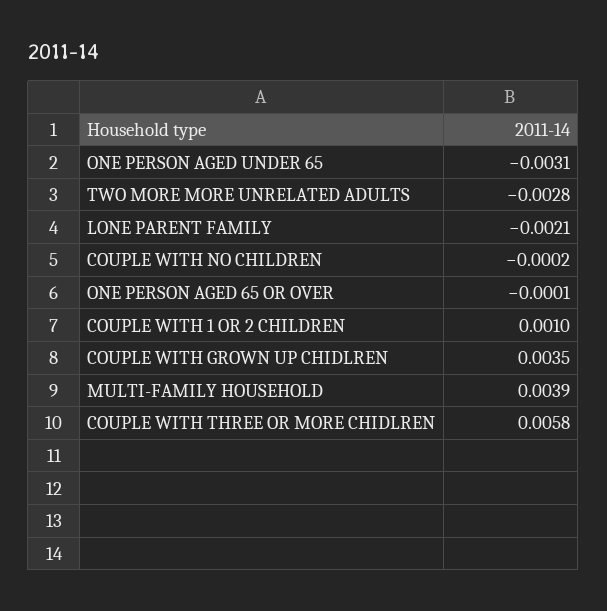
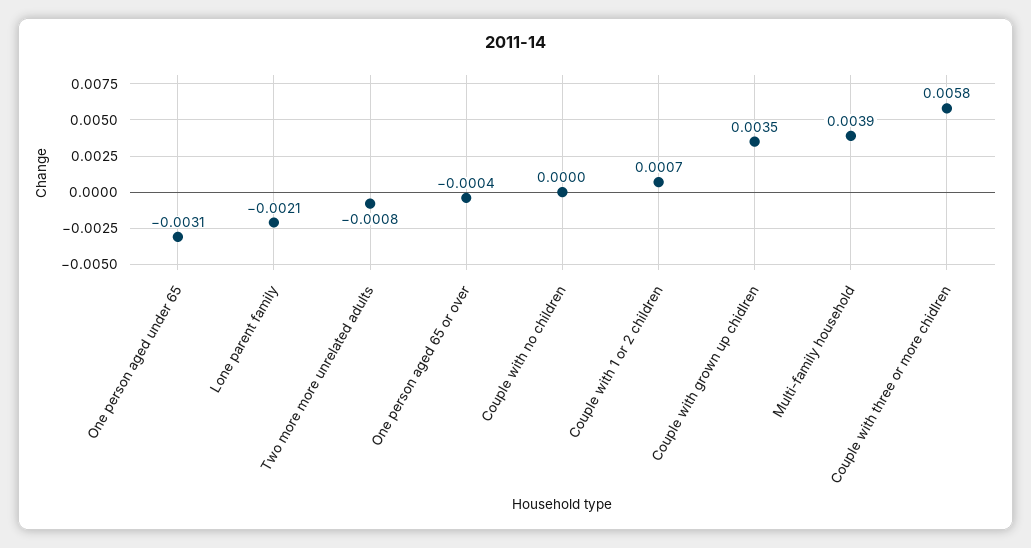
TWO MORE MORE UNRELATED ADULTS: -0.0028 -> -0.0008
COUPLE WITH NO CHILDREN: -0.0002 -> 0
ONE PERSON AGED 65 OR OVER: -0.0001 -> -0.0004
COUPLE WITH 1 OR 2 CHILDREN: 0.001 -> 0.0007

